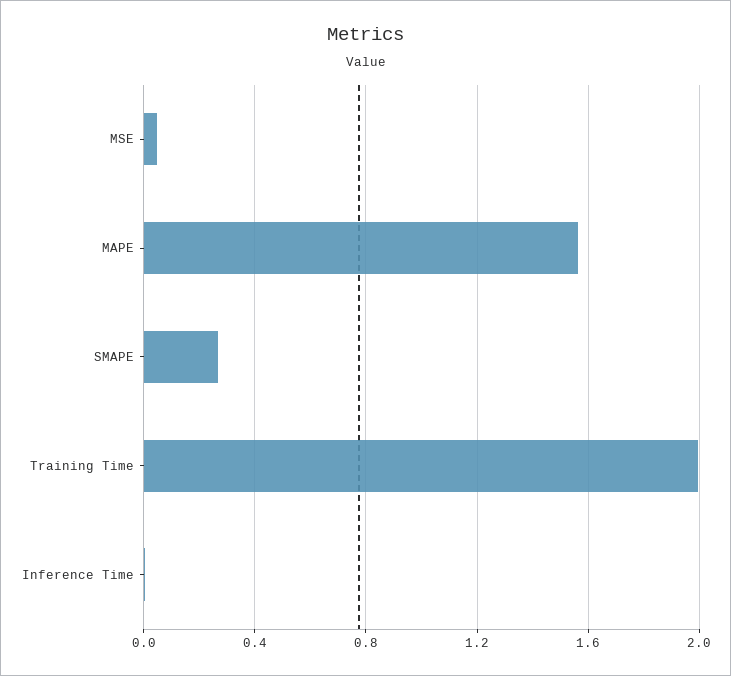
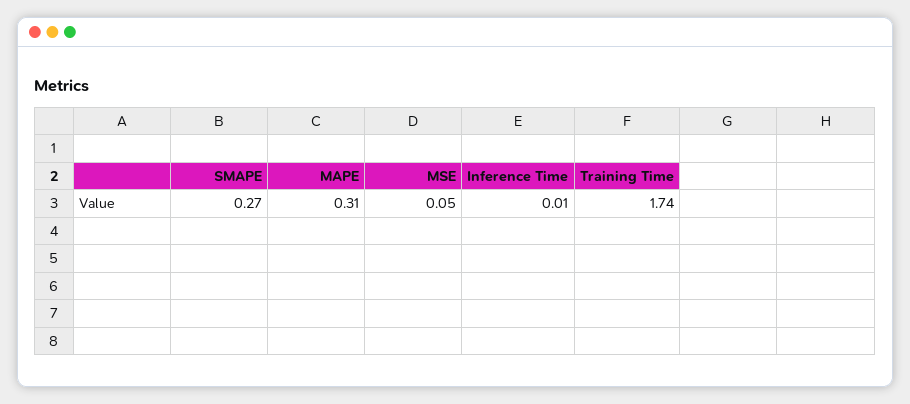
MAPE: 1.55 -> 0.31
Training Time: 2 -> 1.74

